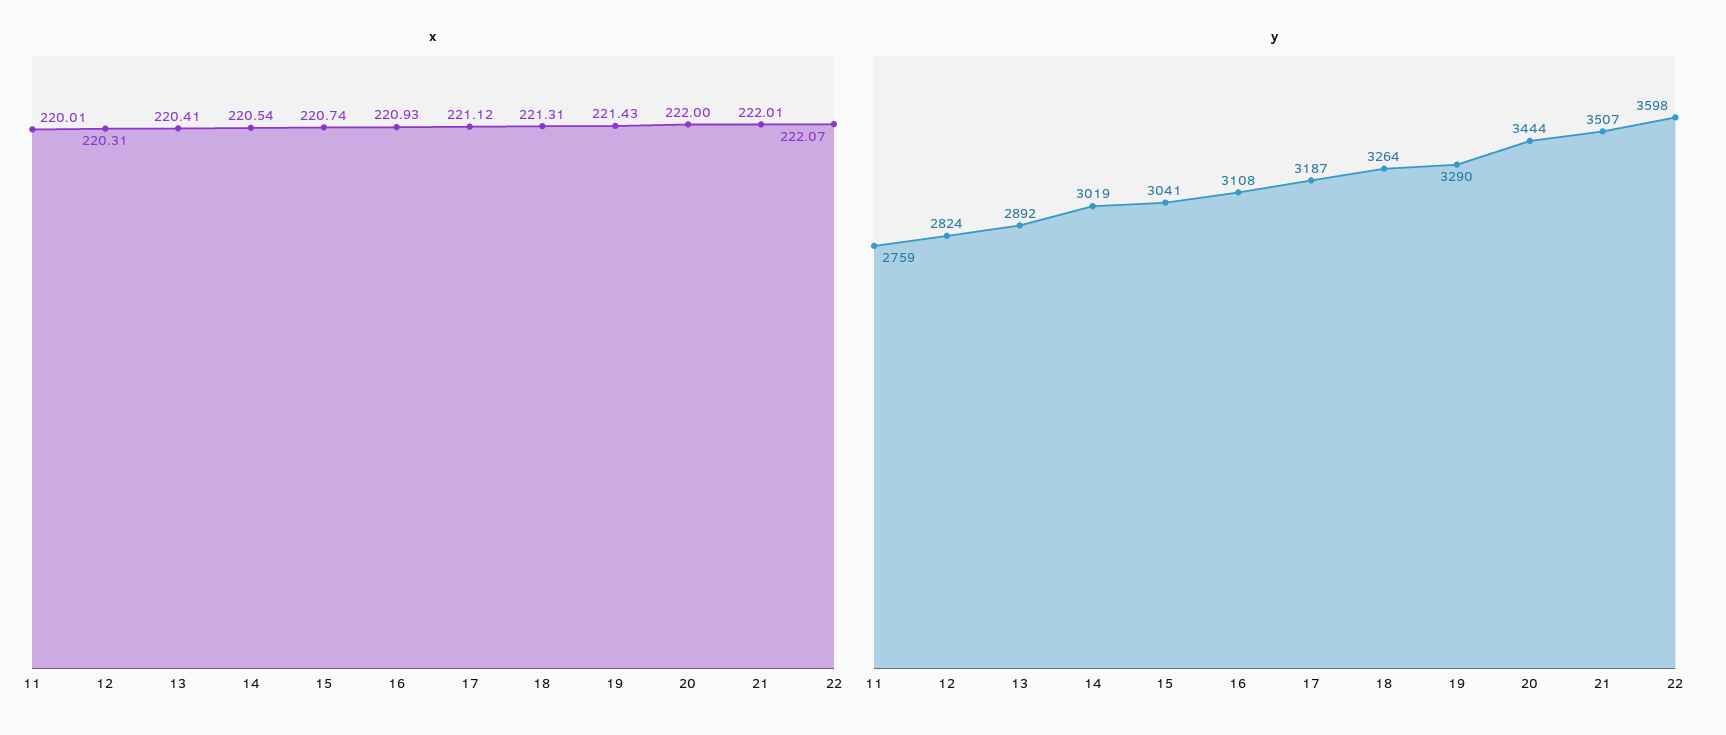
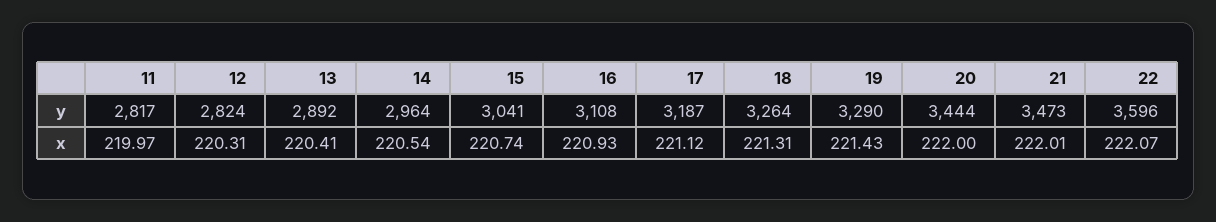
x, 11: 220.01 -> 219.97
y, 11: 2759 -> 2817
y, 14: 3019 -> 2964
y, 21: 3507 -> 3473
y, 22: 3598 -> 3596

